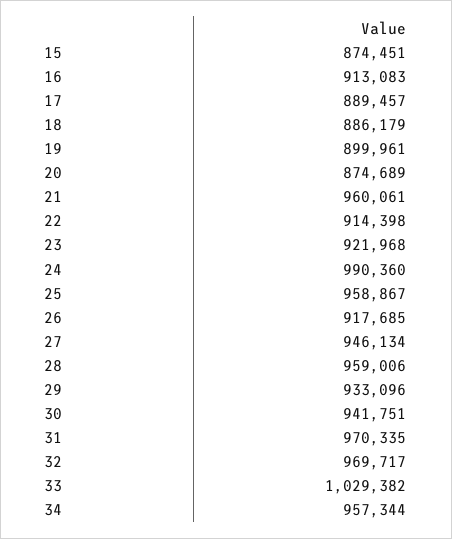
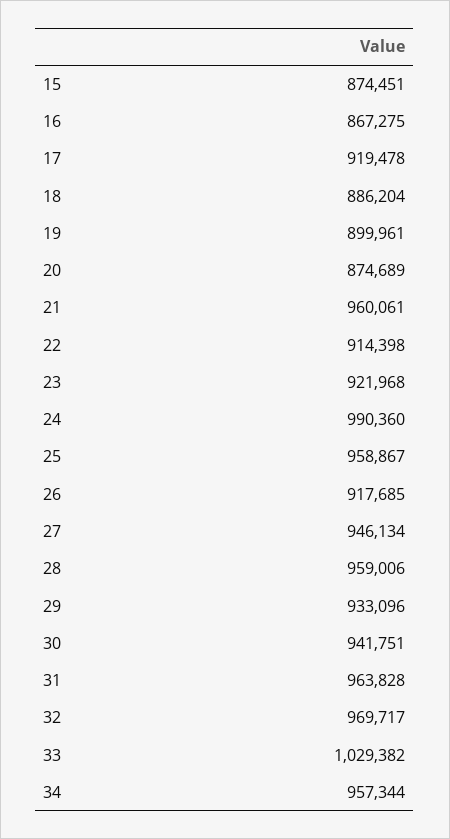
16: 913083 -> 867275
17: 889457 -> 919478
18: 886179 -> 886204
31: 970335 -> 963828

